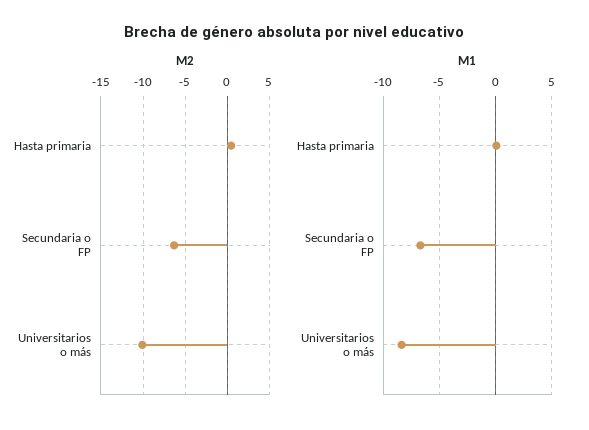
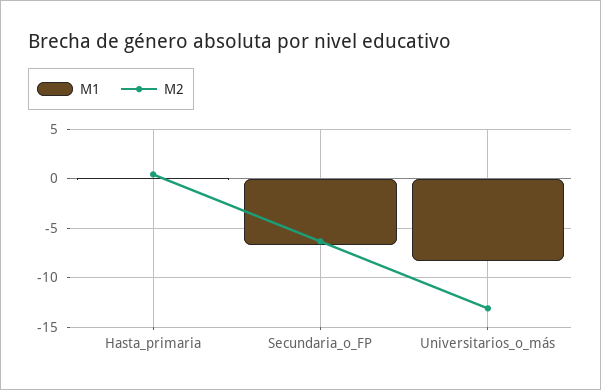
M2, Universitarios o más: -10 -> -13

